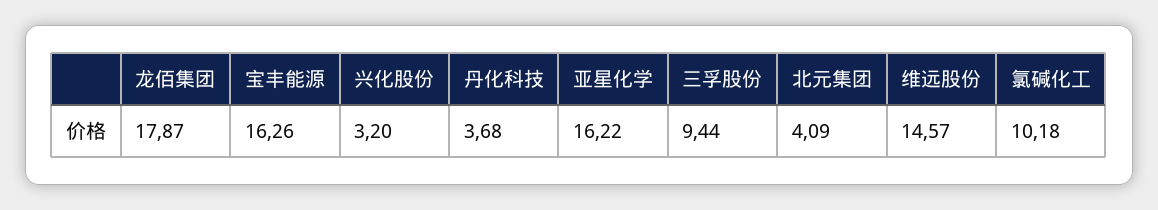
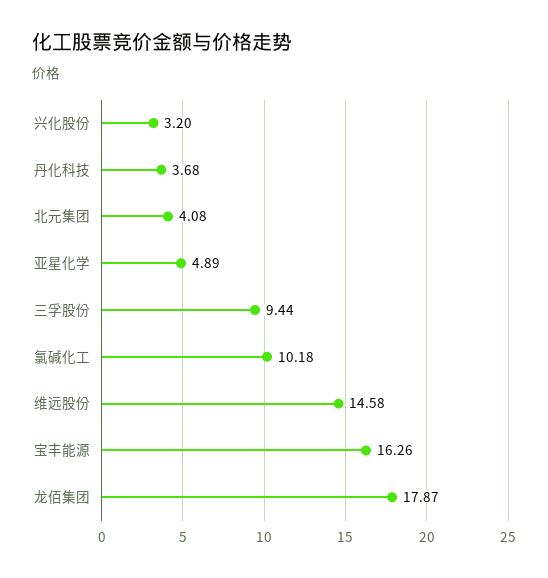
亚星化学: 16.22 -> 4.89
北元集团: 4.09 -> 4.08
维远股份: 14.57 -> 14.58

